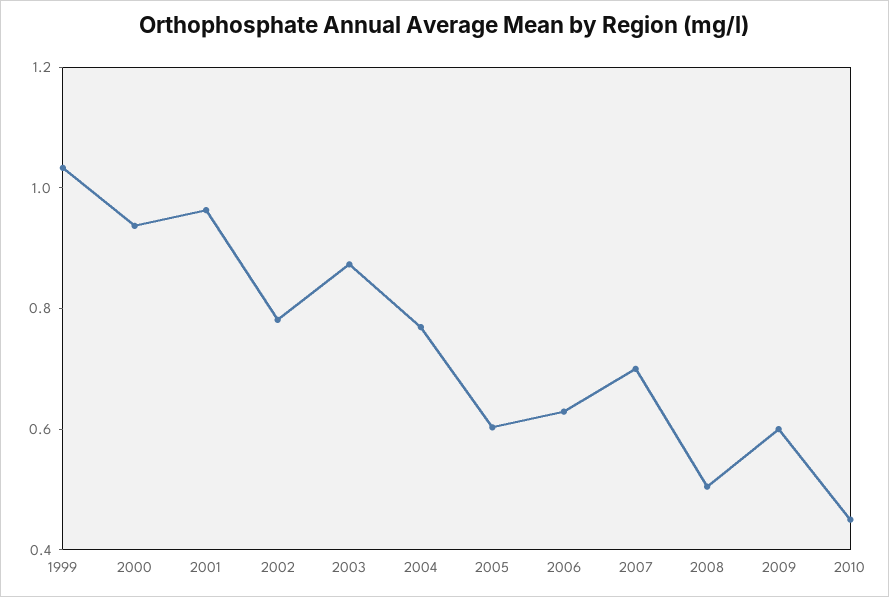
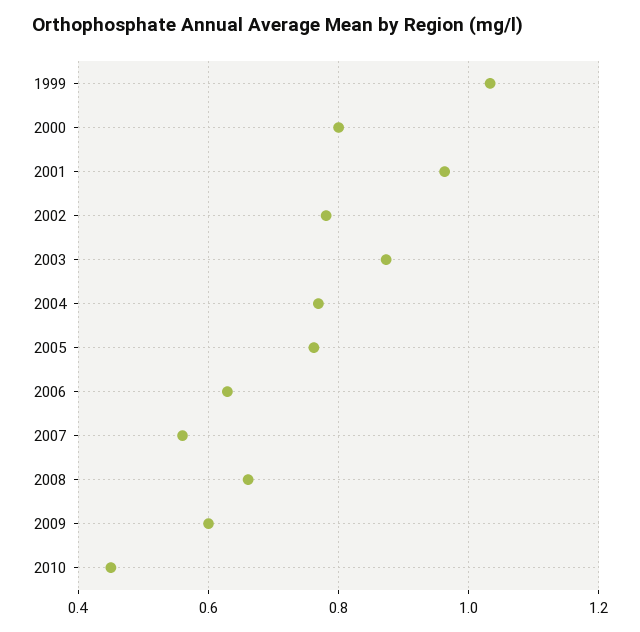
2000: 0.95 -> 0.8
2005: 0.6 -> 0.76
2007: 0.7 -> 0.56
2008: 0.5 -> 0.66

